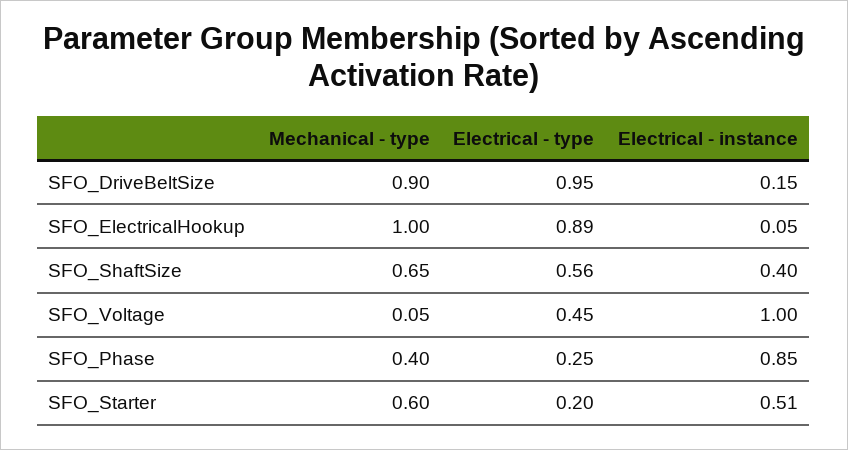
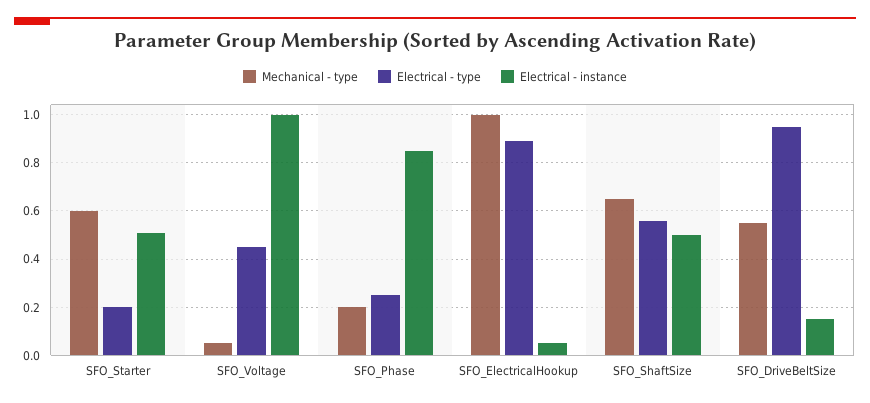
Mechanical - type, SFO_DriveBeltSize: 0.9 -> 0.55
Electrical - instance, SFO_ShaftSize: 0.4 -> 0.5
Mechanical - type, SFO_Phase: 0.4 -> 0.2

